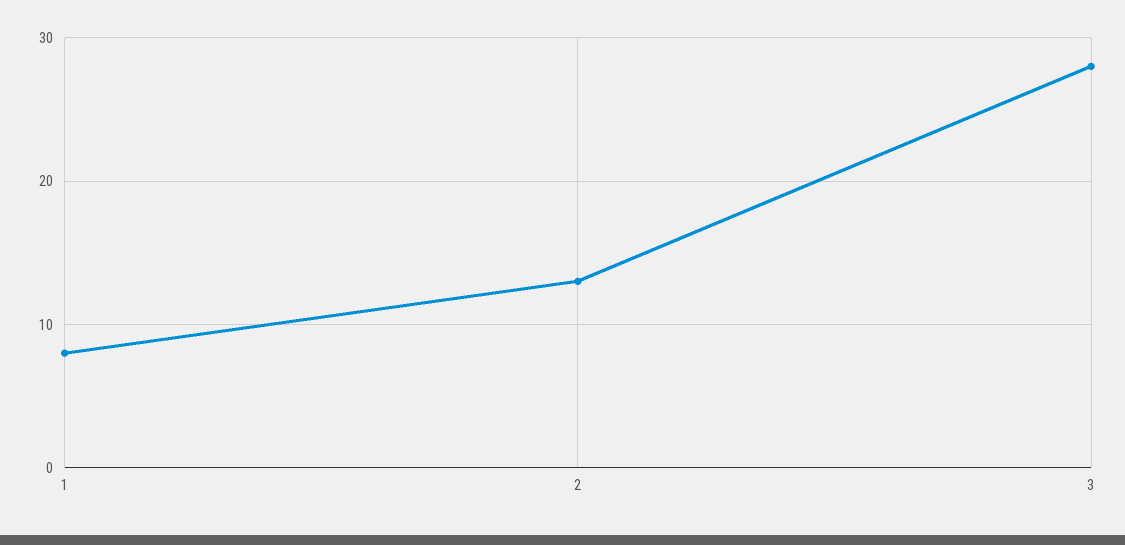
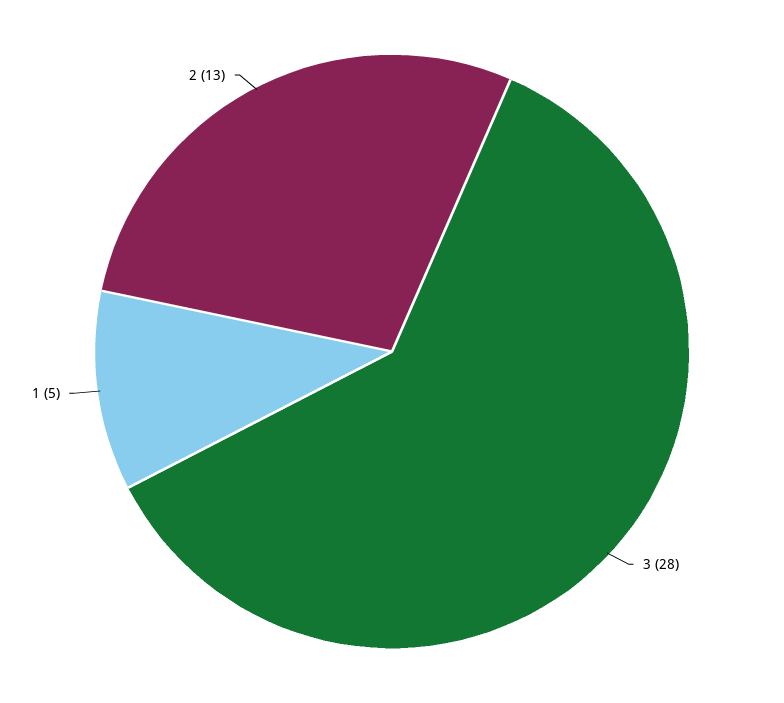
1: 8 -> 5

